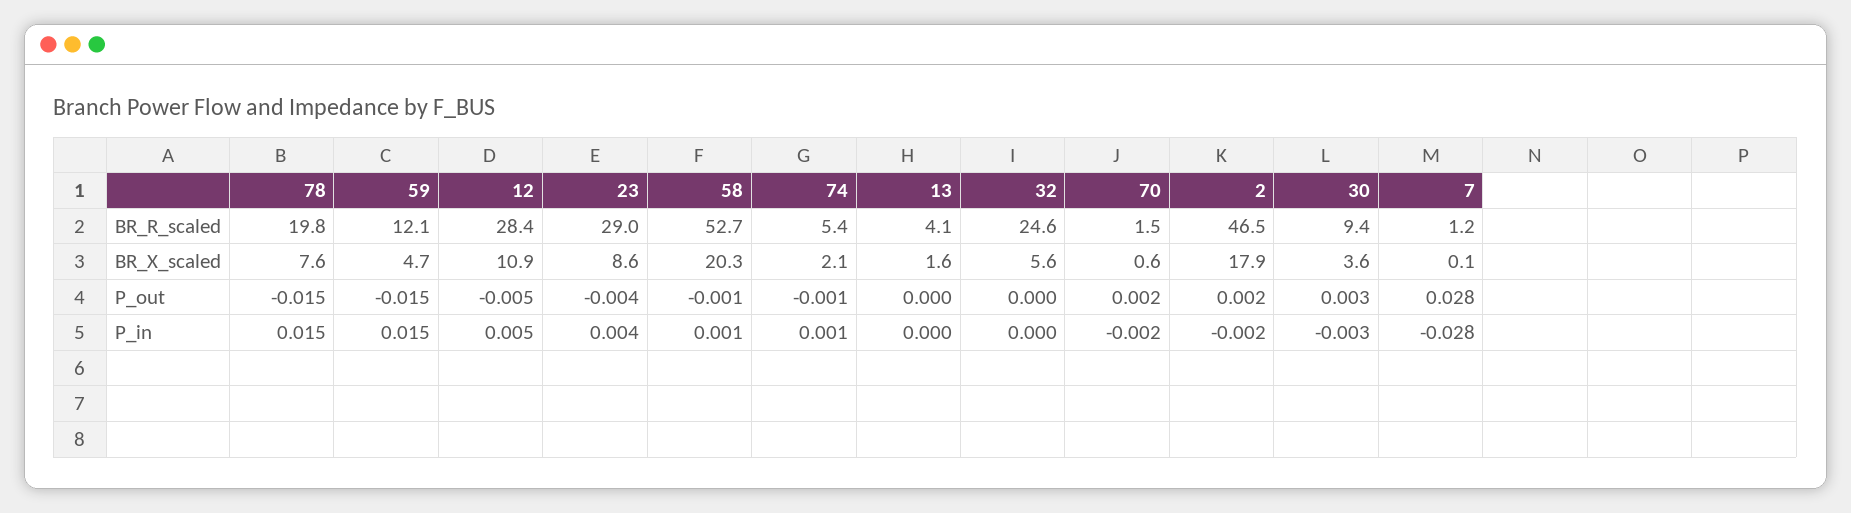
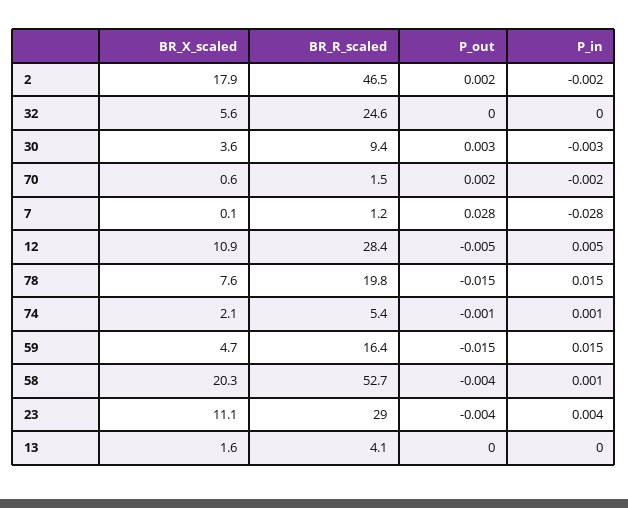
59, BR_R_scaled: 12.1 -> 16.4
23, BR_X_scaled: 8.6 -> 11.1
58, P_out: -0.001 -> -0.004

